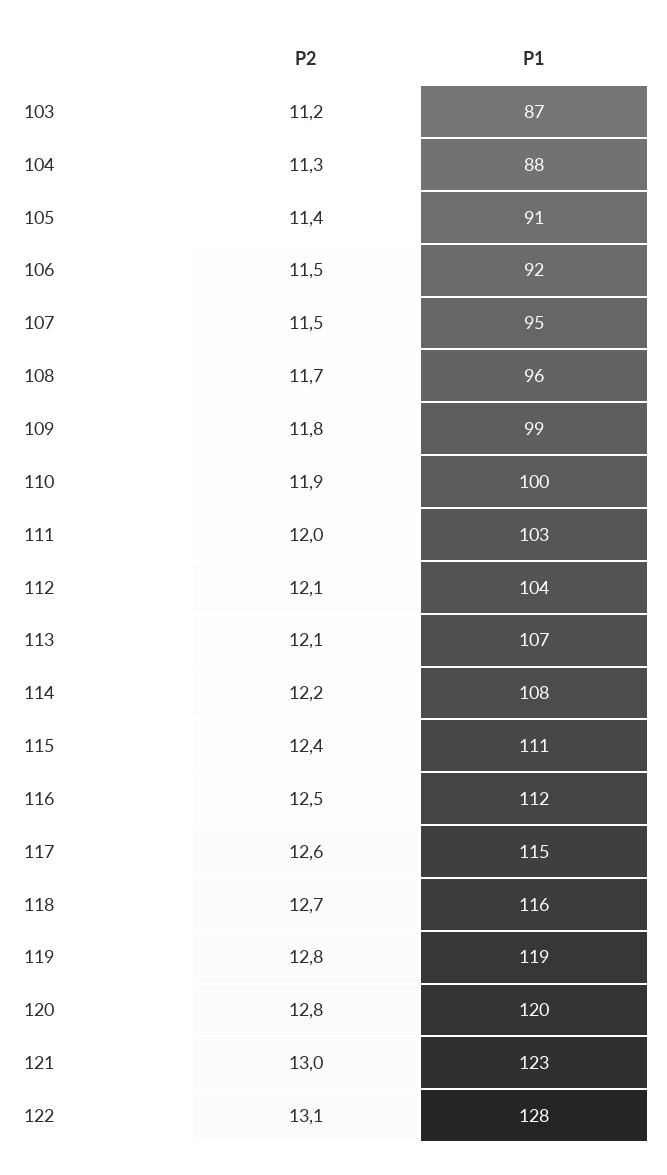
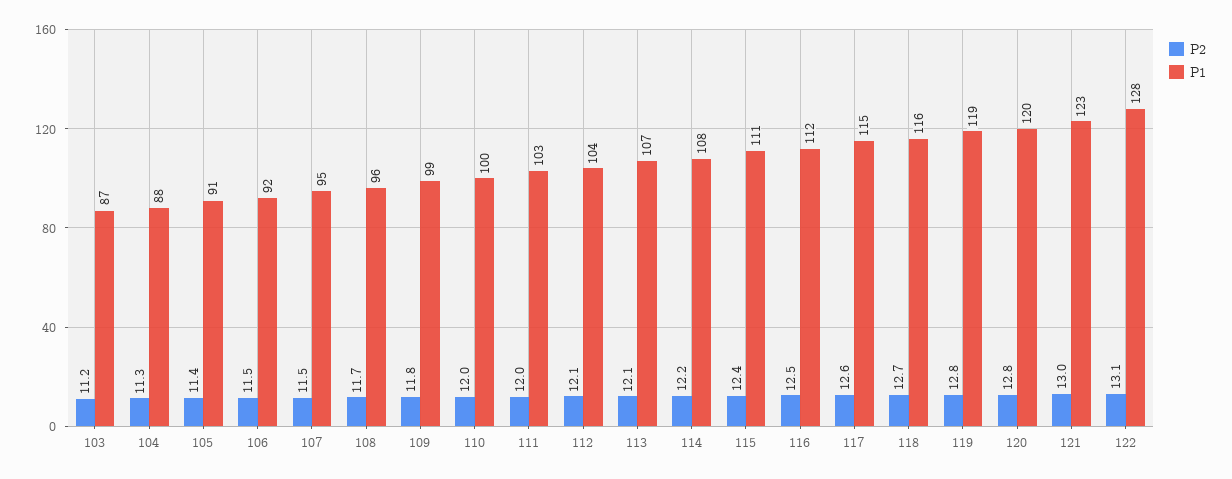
P2, 110: 11.9 -> 12

